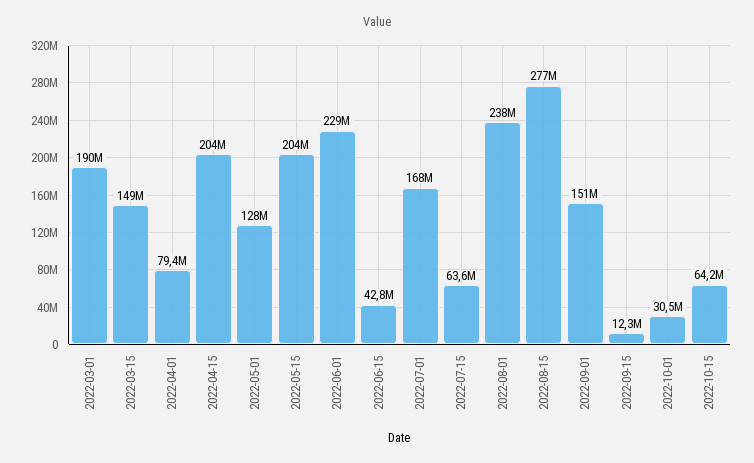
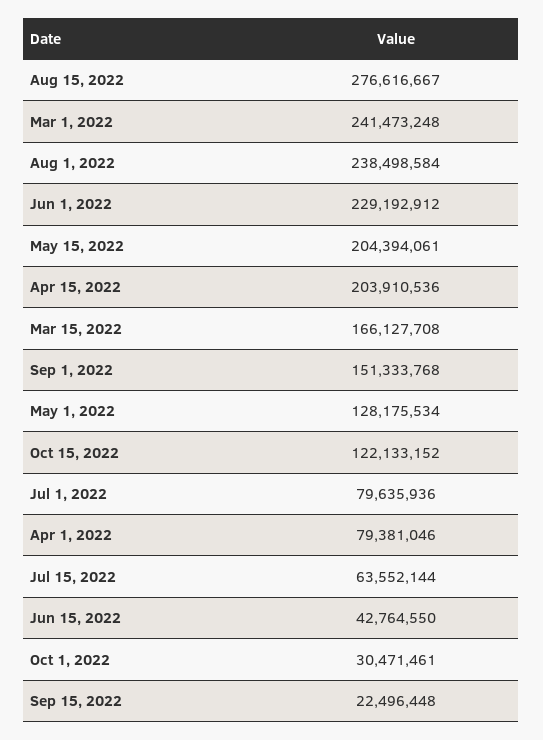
2022-03-01: 190000000 -> 241473248
2022-03-15: 149000000 -> 166127708
2022-07-01: 168000000 -> 79635936
2022-09-15: 12300000 -> 22496448
2022-10-15: 64200000 -> 122133152

